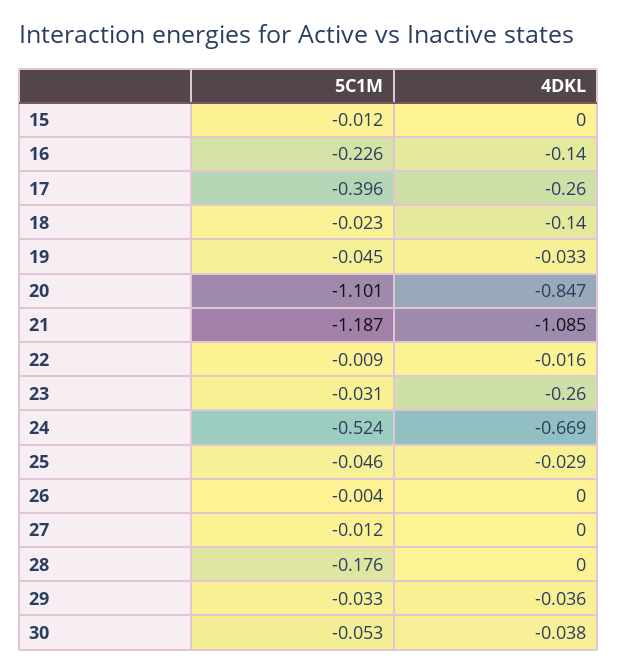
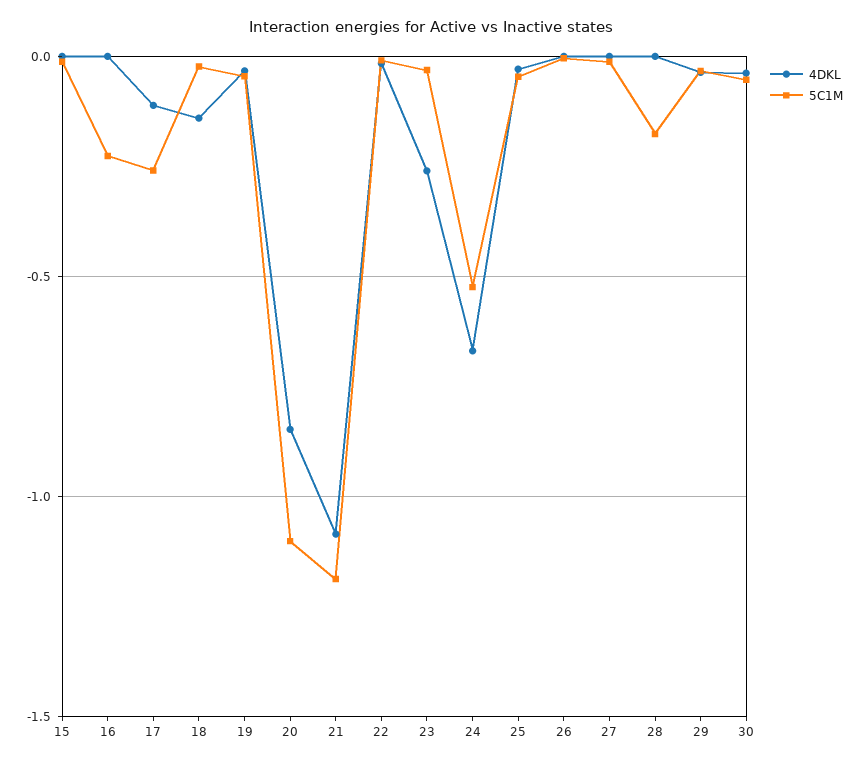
4DKL, 16: -0.14 -> 0
5C1M, 17: -0.396 -> -0.25
4DKL, 17: -0.26 -> -0.1

